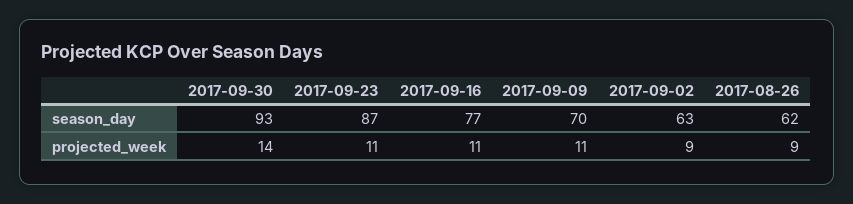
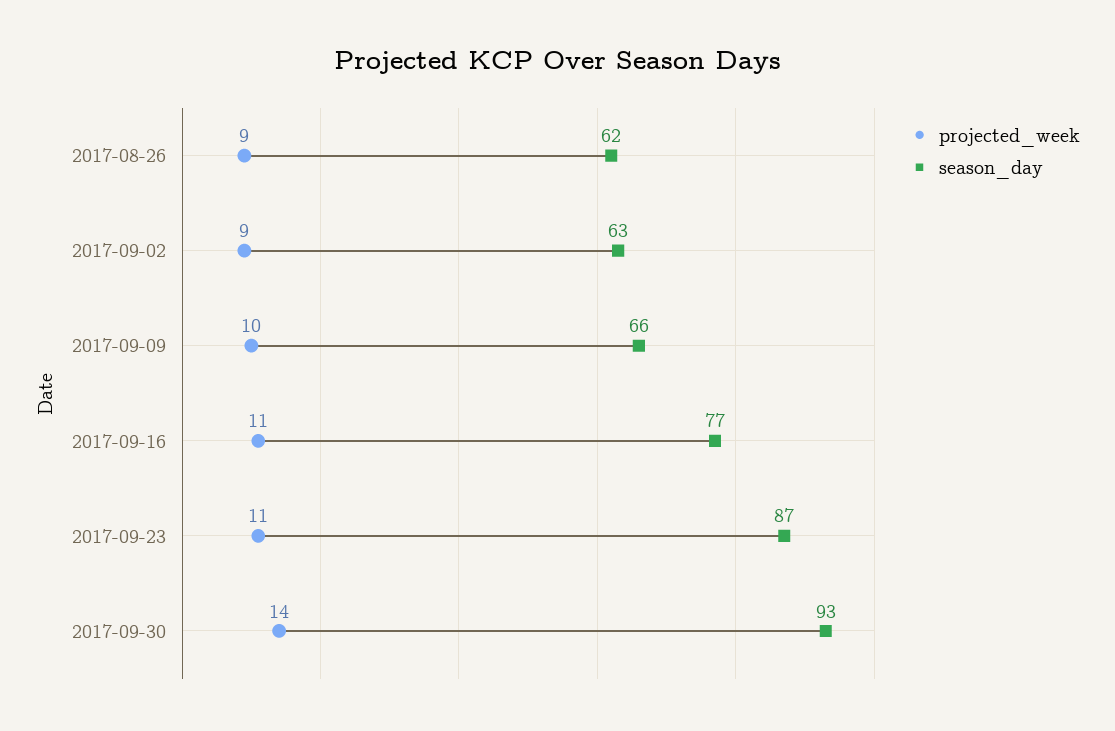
season_day, 2017-09-09: 70 -> 66
projected_week, 2017-09-09: 11 -> 10

